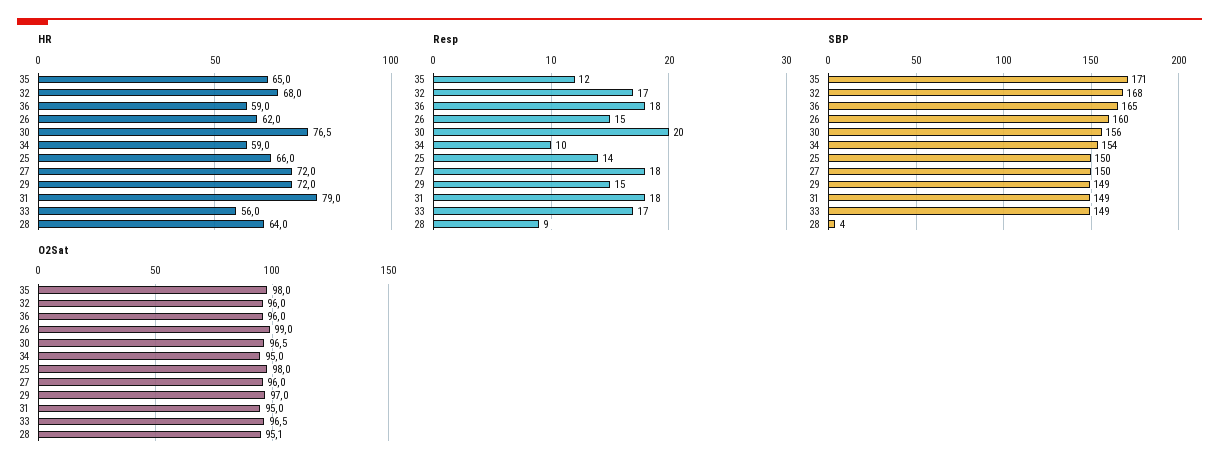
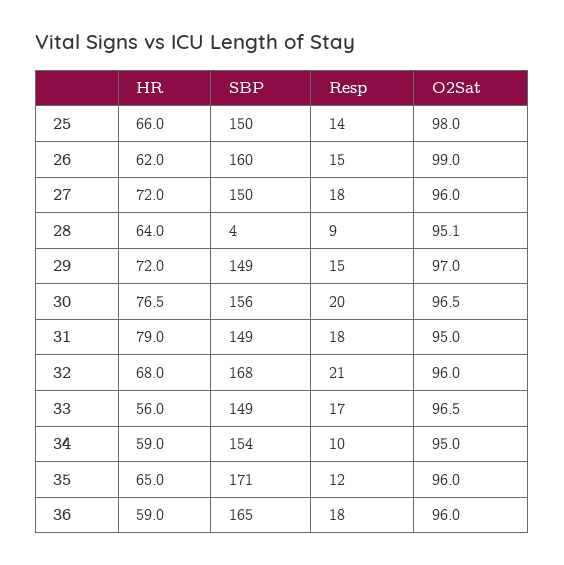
Resp, 32: 17 -> 21
O2Sat, 35: 98 -> 96

